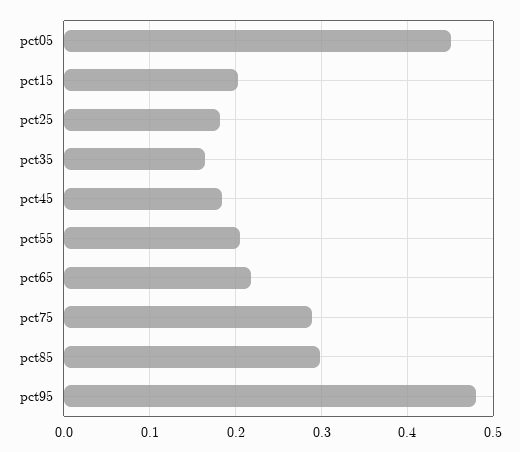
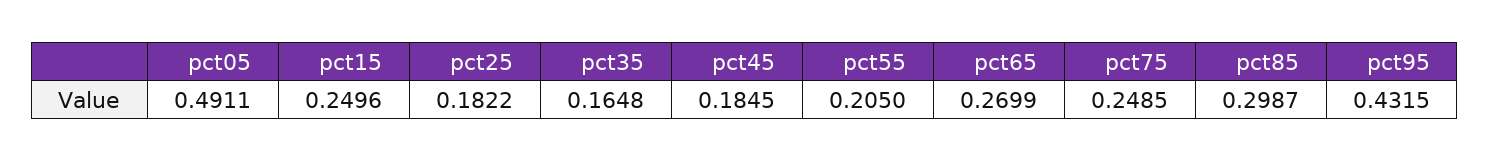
pct05: 0.45 -> 0.4911
pct15: 0.2 -> 0.2496
pct65: 0.22 -> 0.2699
pct75: 0.29 -> 0.2485
pct95: 0.48 -> 0.4315

